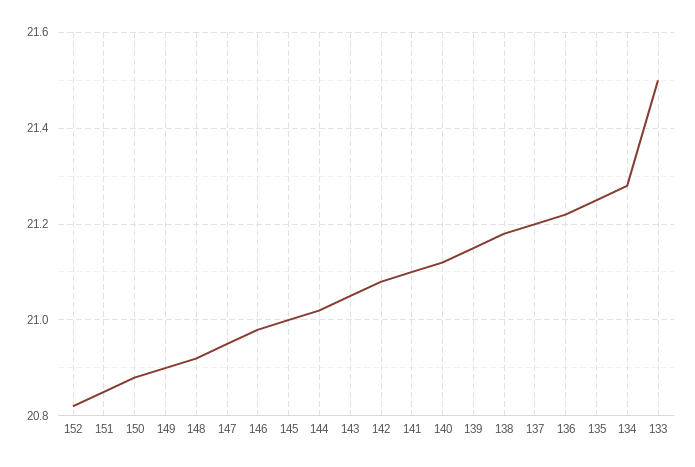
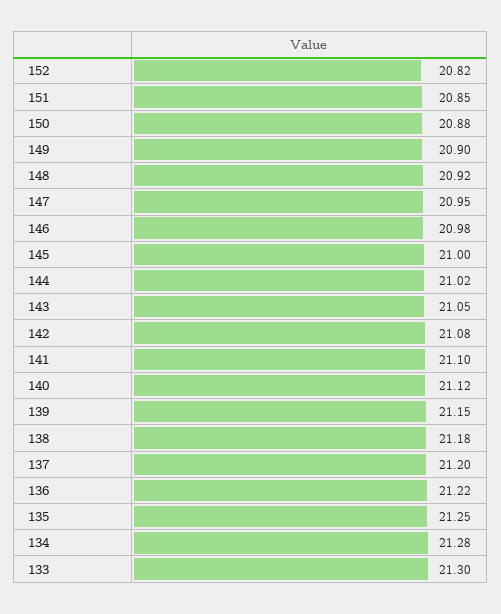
133: 21.5 -> 21.3

